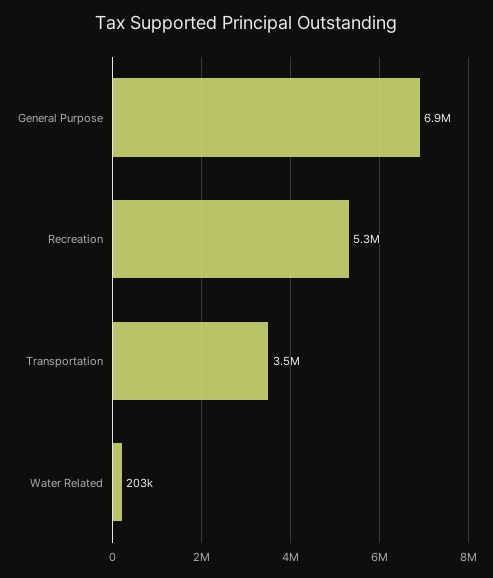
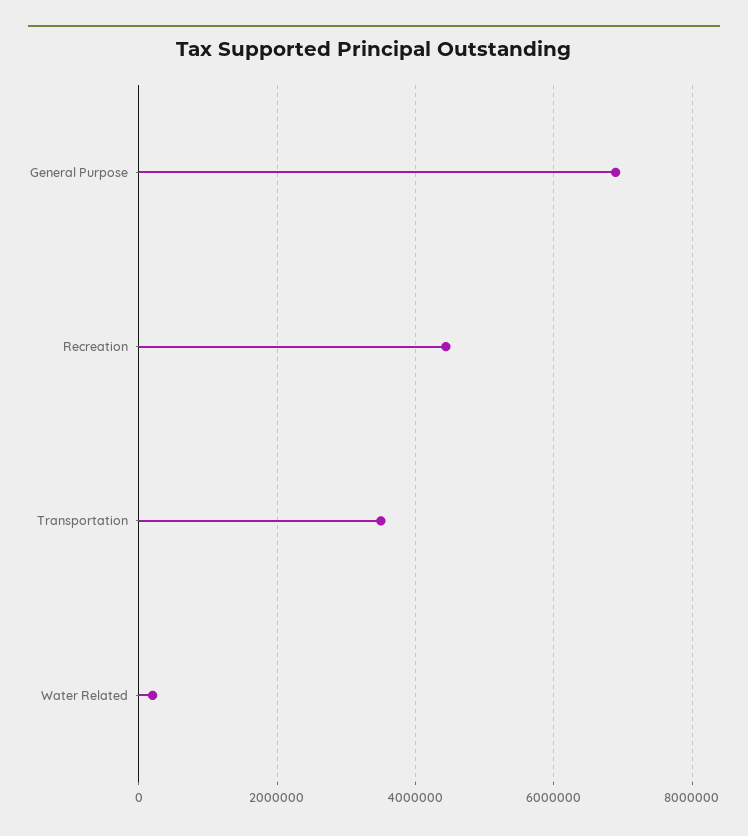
Recreation: 5300000 -> 4400000

